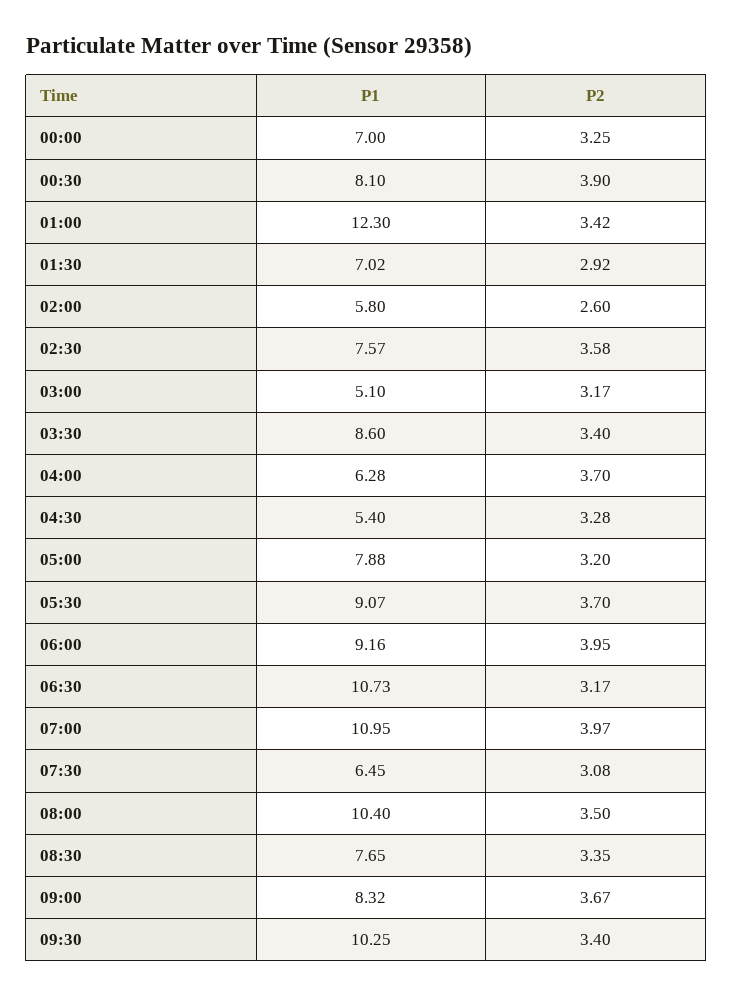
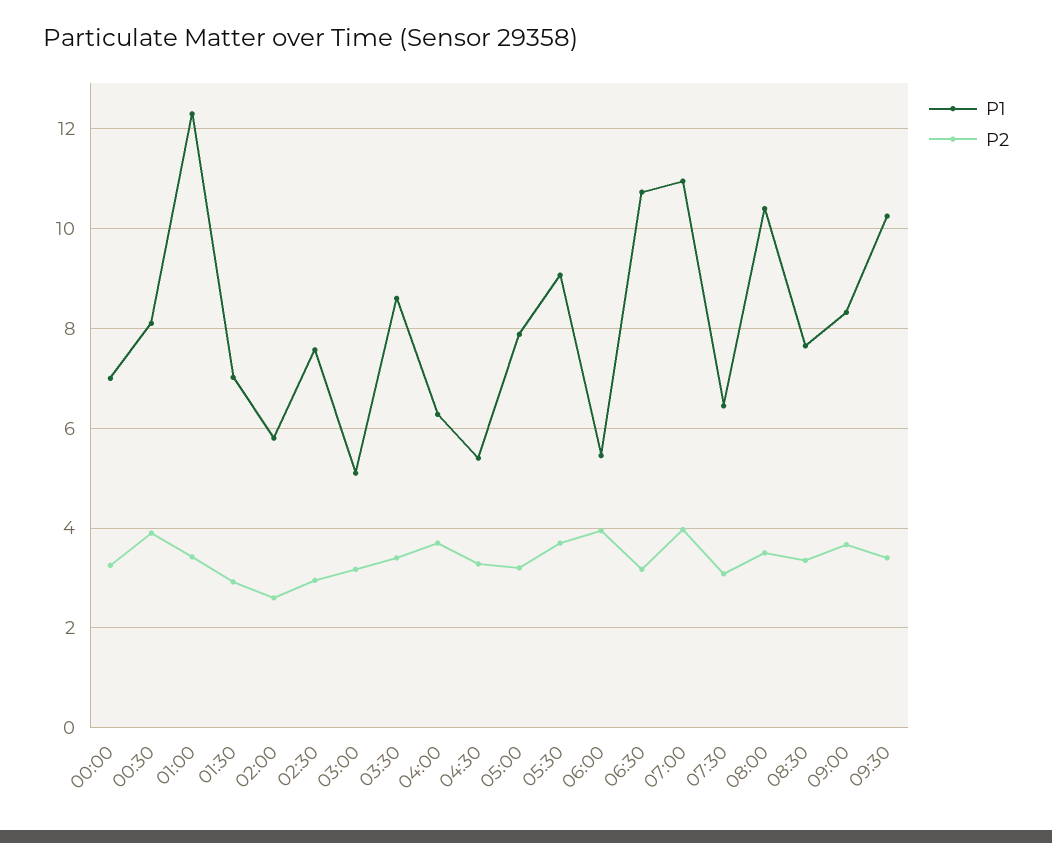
P2, 02:30: 3.58 -> 3
P1, 06:00: 9.16 -> 5.4

